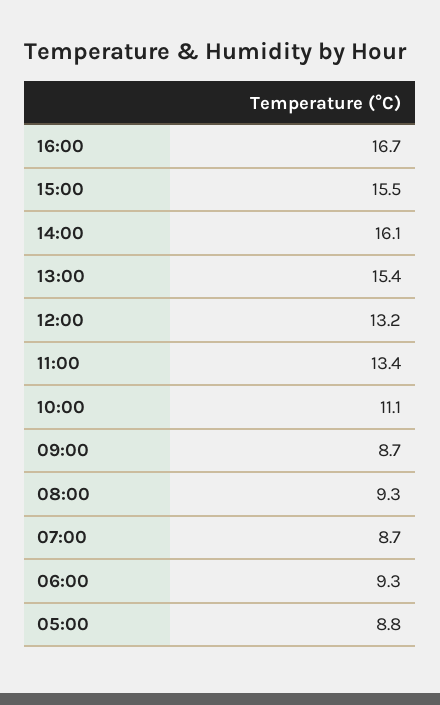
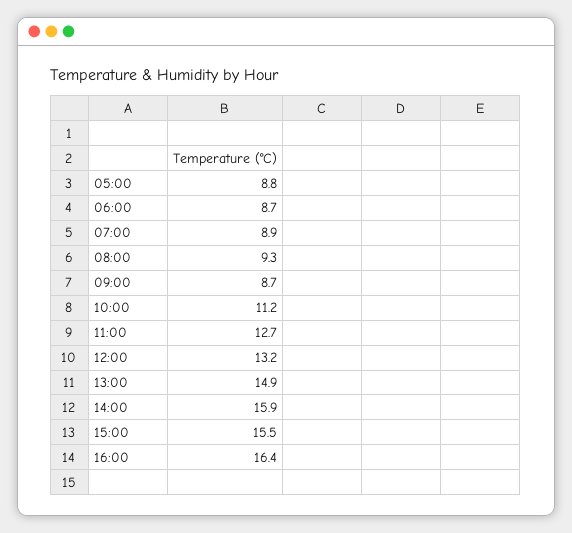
16:00: 16.7 -> 16.4
14:00: 16.1 -> 15.9
13:00: 15.4 -> 14.9
11:00: 13.4 -> 12.7
10:00: 11.1 -> 11.2
07:00: 8.7 -> 8.9
06:00: 9.3 -> 8.7

